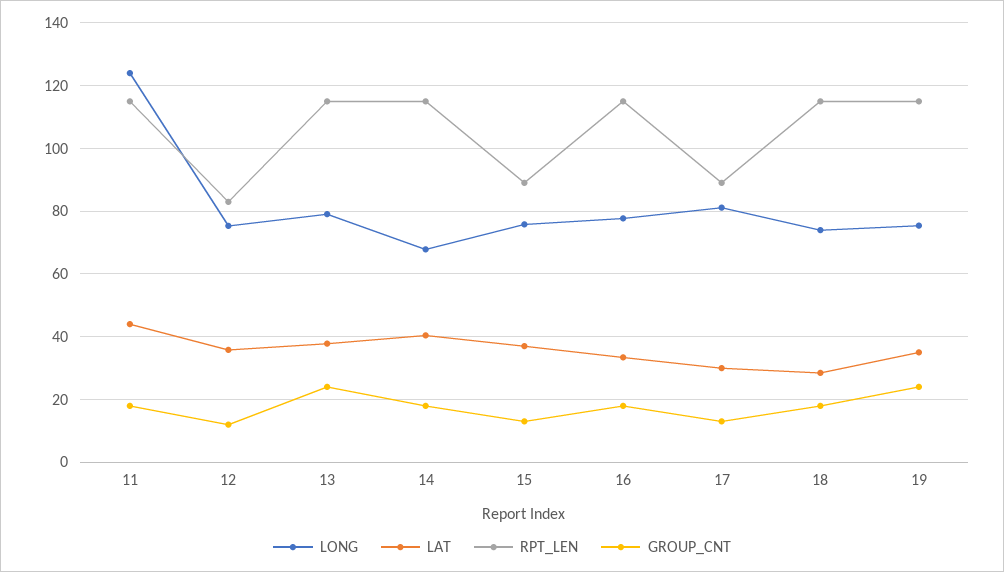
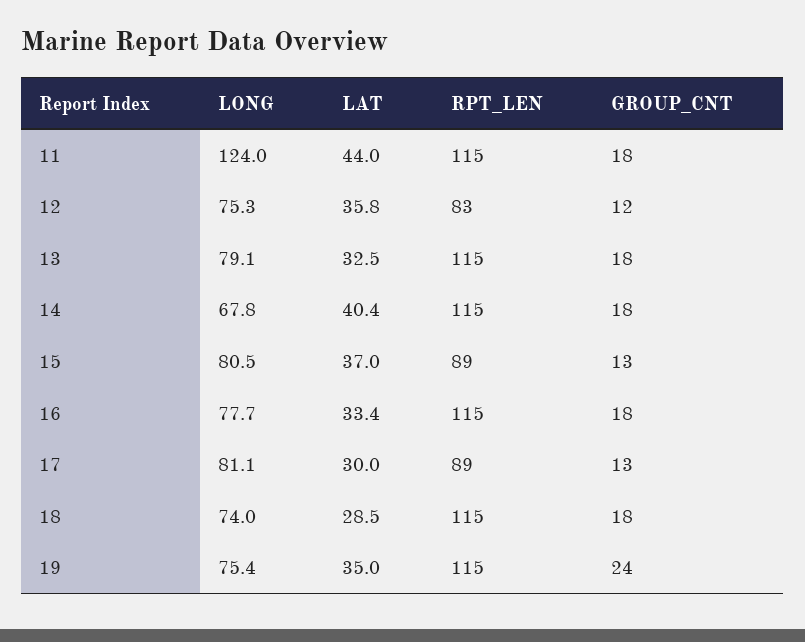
LAT, 13: 38 -> 32.5
GROUP_CNT, 13: 24 -> 18
LONG, 15: 76 -> 80.5

